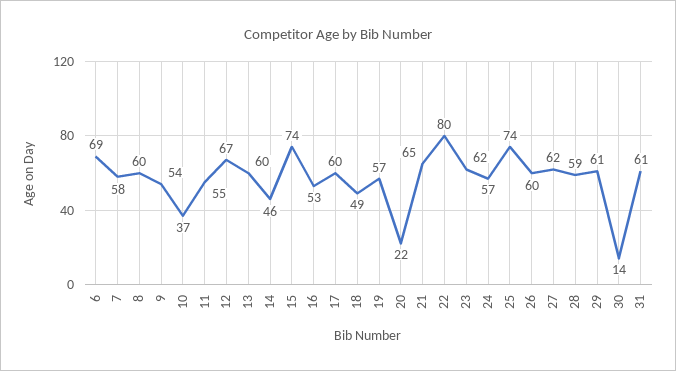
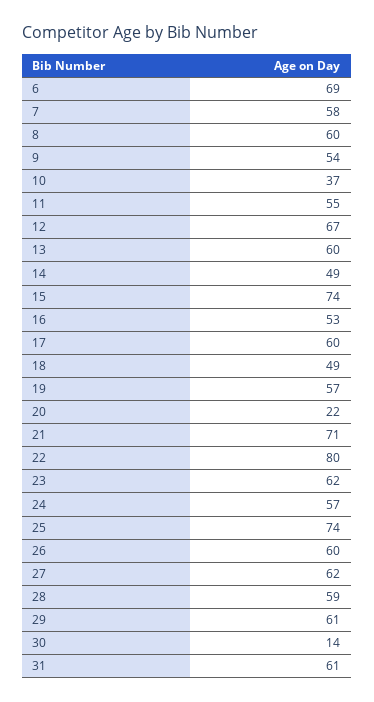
14: 46 -> 49
21: 65 -> 71

